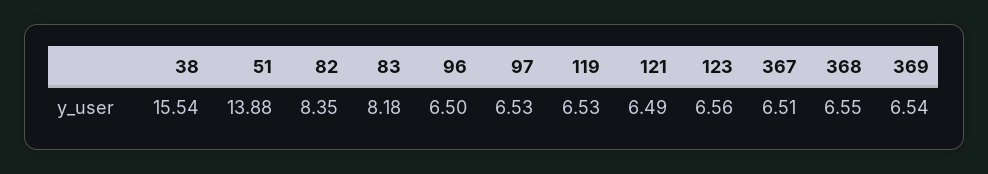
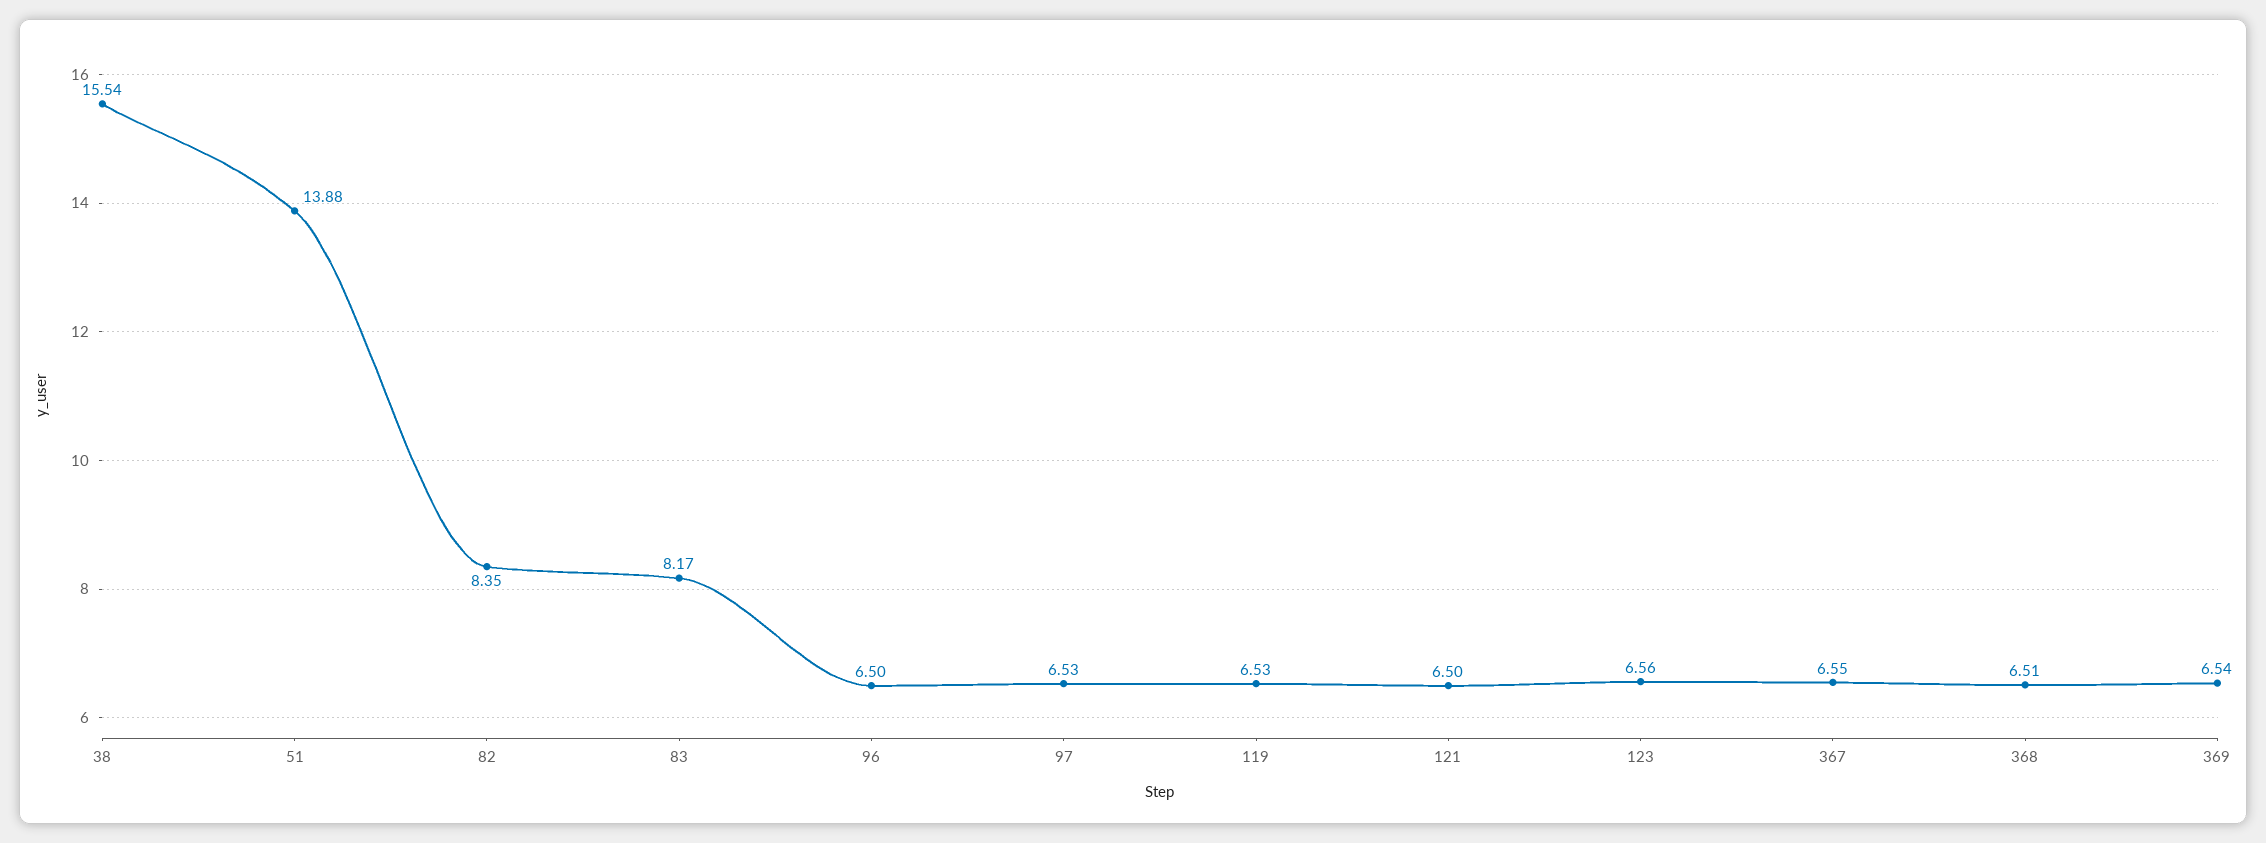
83: 8.18 -> 8.17
121: 6.49 -> 6.5
367: 6.51 -> 6.55
368: 6.55 -> 6.51

